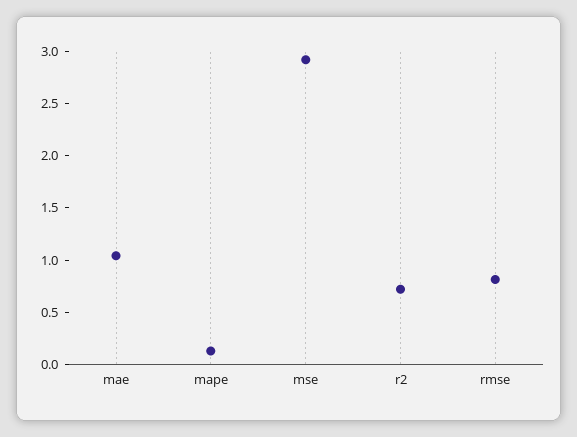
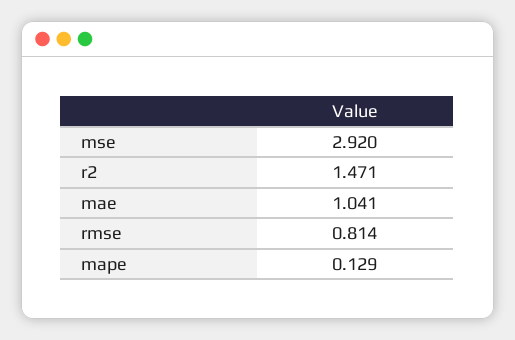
r2: 0.7 -> 1.471

